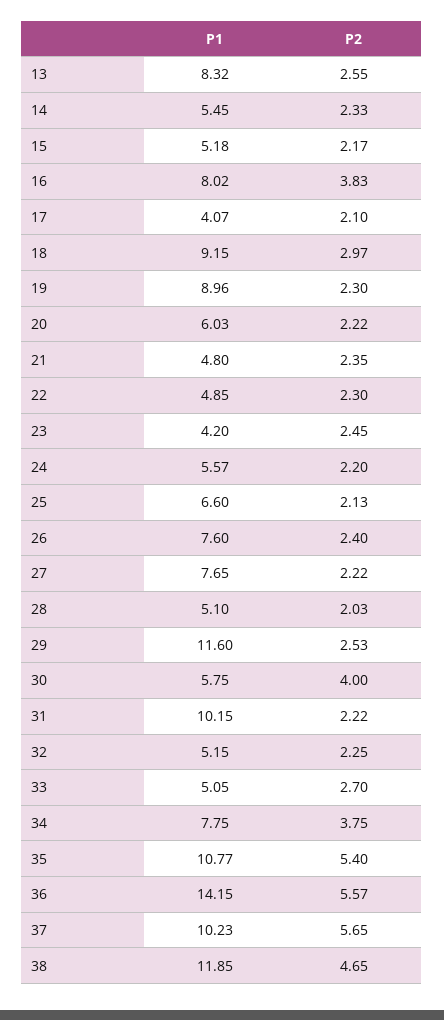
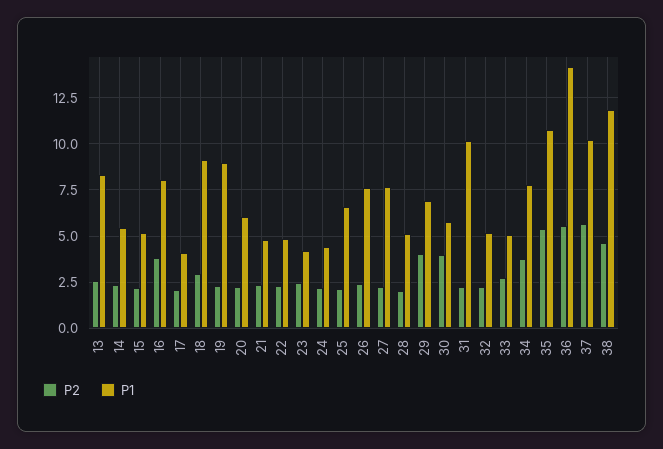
P1, 24: 5.57 -> 4.5
P1, 29: 11.6 -> 7
P2, 29: 2.53 -> 4

